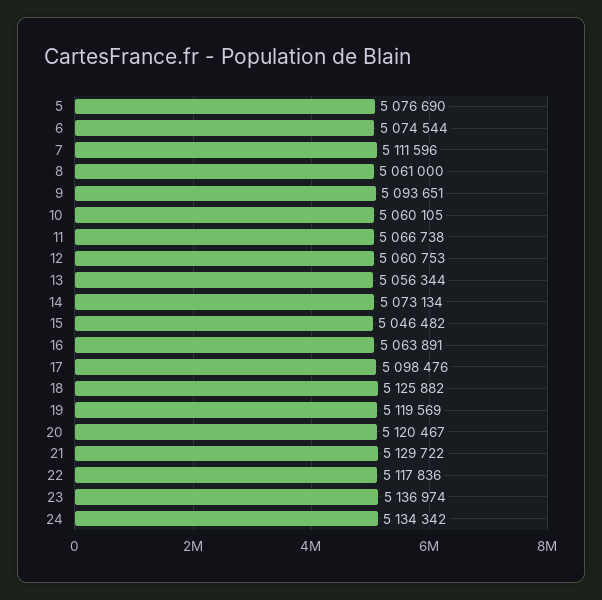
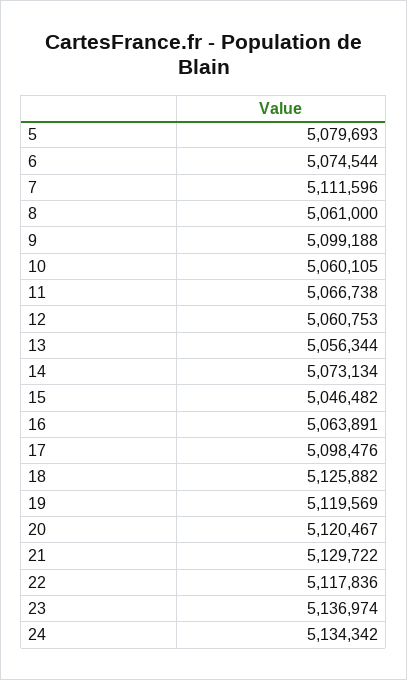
5: 5076690 -> 5079693
9: 5093651 -> 5099188

